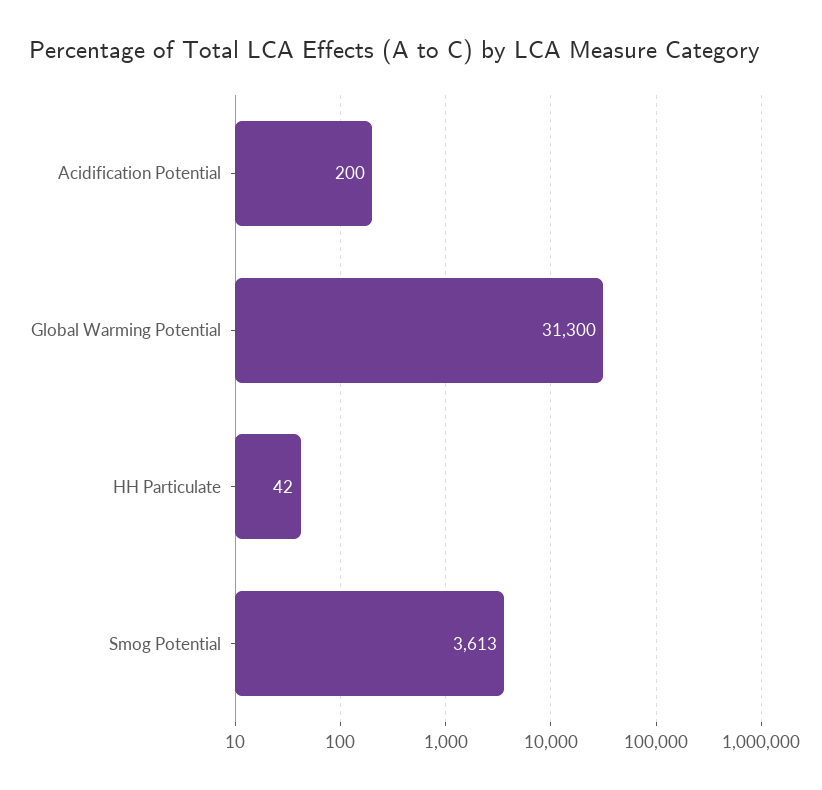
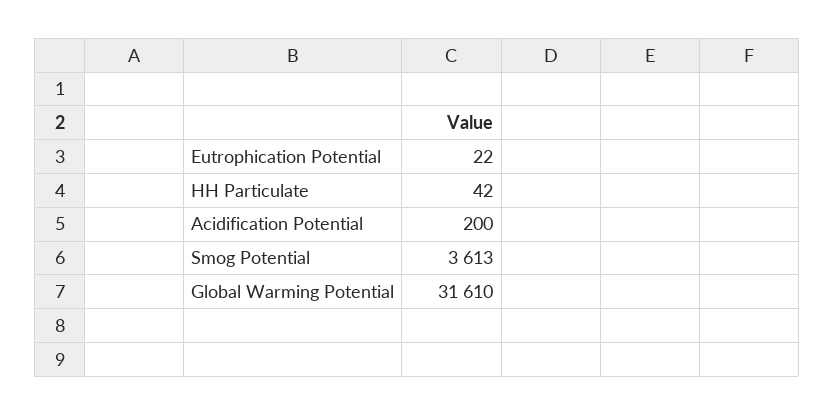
Global Warming Potential: 31300 -> 31610
Eutrophication Potential: none -> 22

